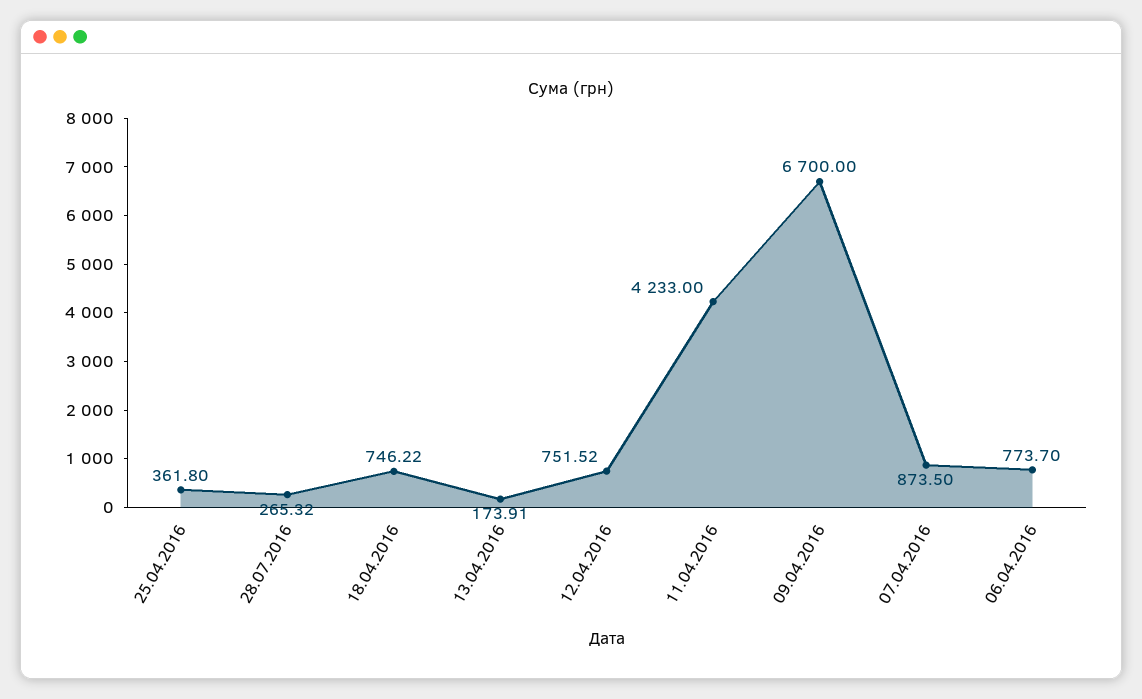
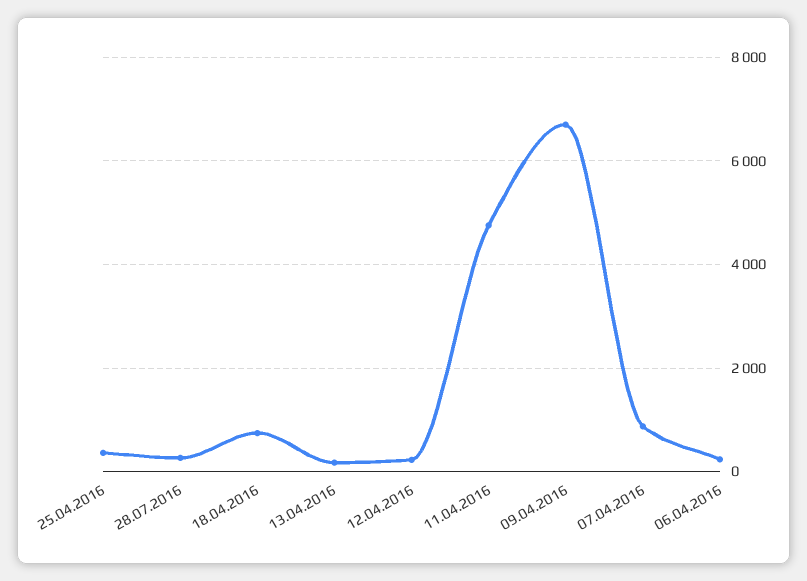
12.04.2016: 751.52 -> 200
11.04.2016: 4233 -> 4800
06.04.2016: 773.7 -> 200

